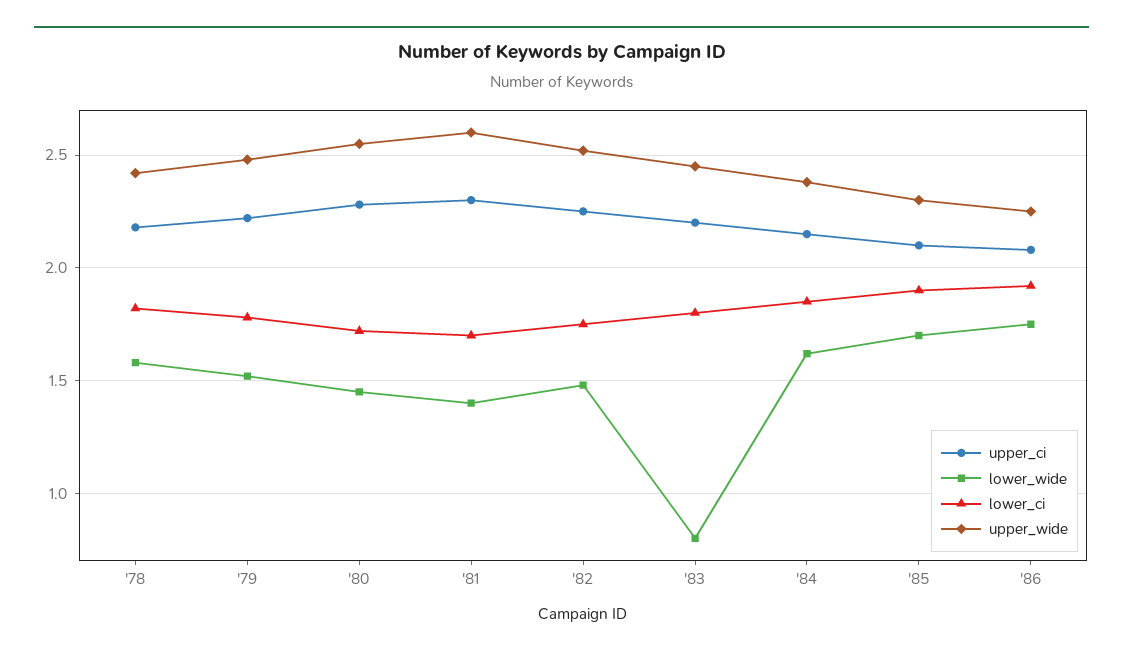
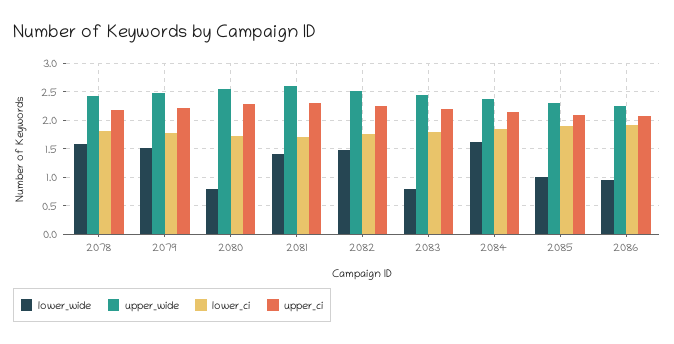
lower_wide, '80: 1.45 -> 0.75
lower_wide, '85: 1.7 -> 1
lower_wide, '86: 1.75 -> 1

